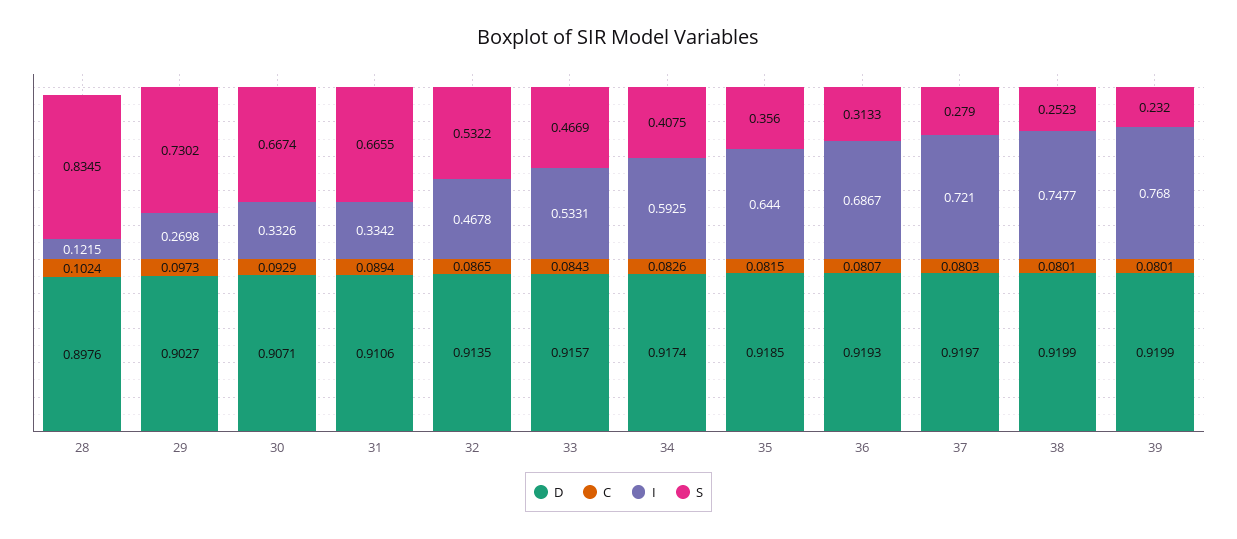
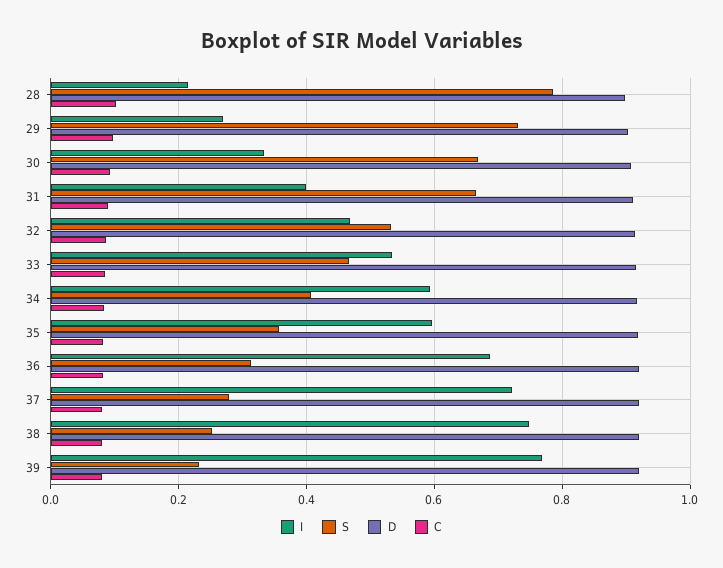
I, 28: 0.1215 -> 0.22
S, 28: 0.8345 -> 0.78
I, 31: 0.3342 -> 0.4
I, 35: 0.644 -> 0.6

